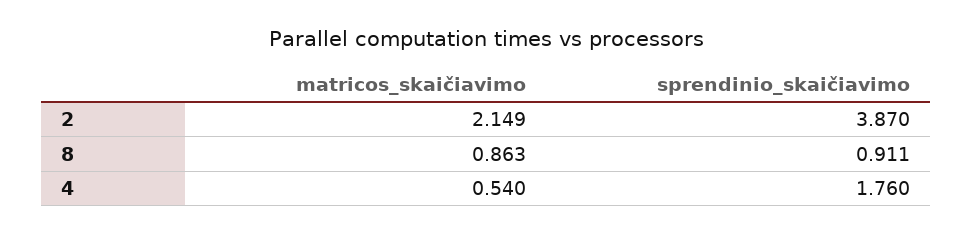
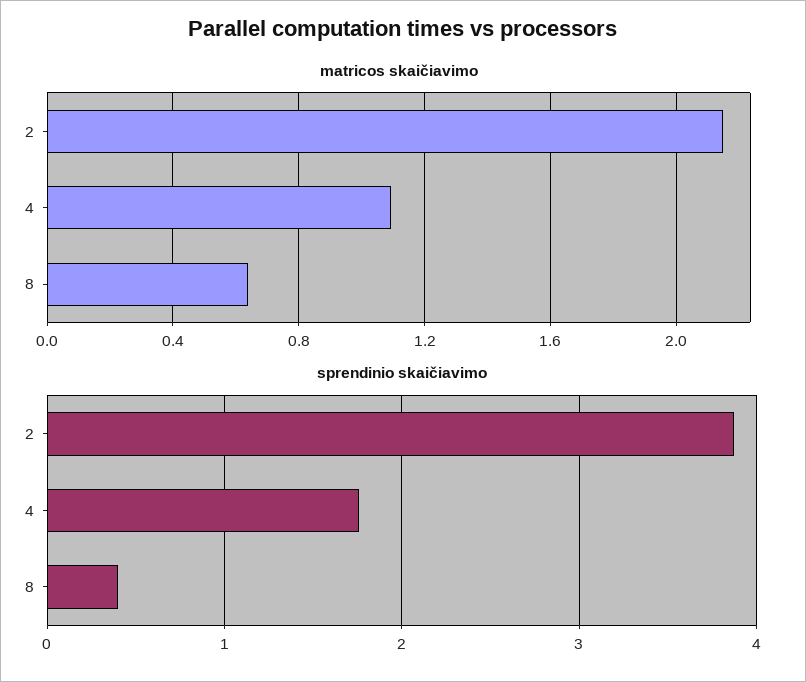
matricos_skaičiavimo, 8: 0.863 -> 0.65
sprendinio_skaičiavimo, 8: 0.911 -> 0.4
matricos_skaičiavimo, 4: 0.54 -> 1.1

